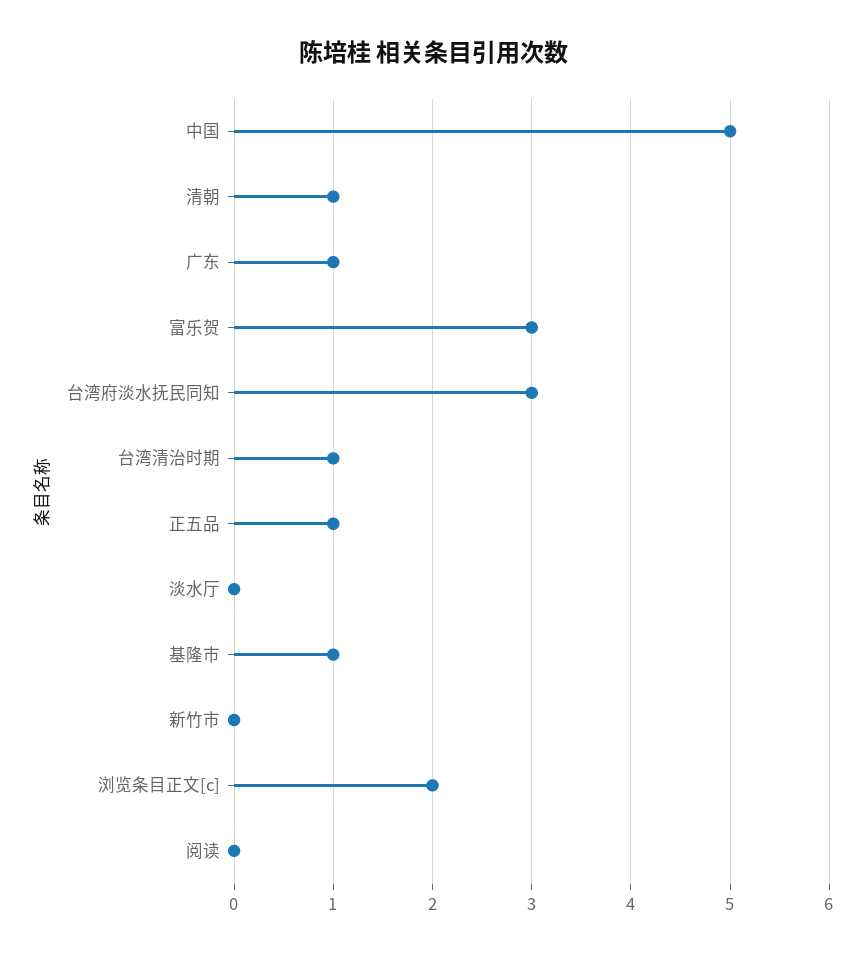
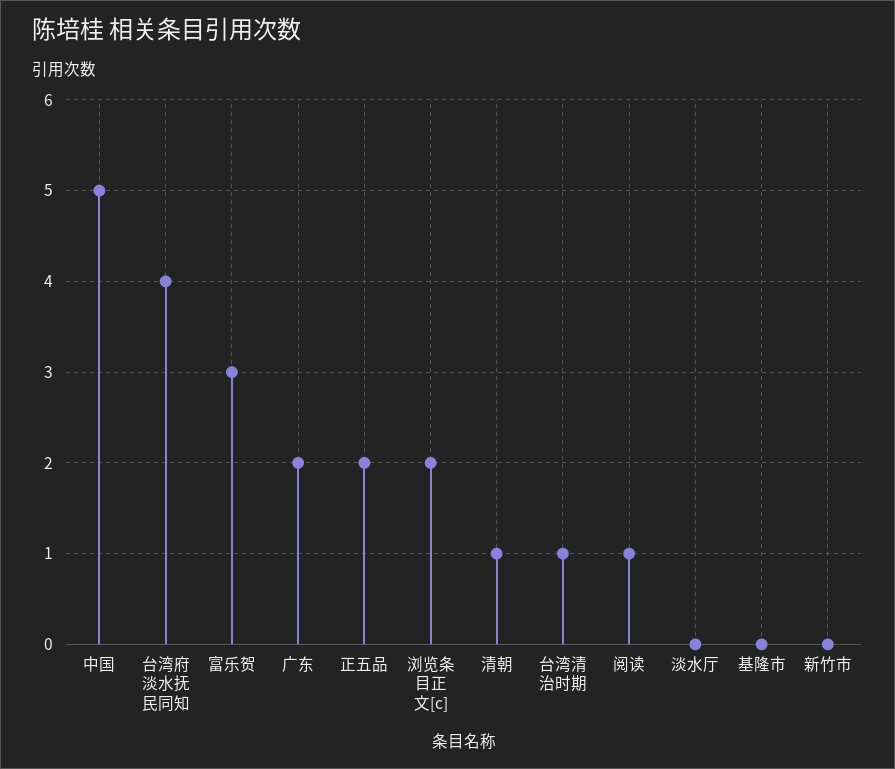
广东: 1 -> 2
台湾府淡水抚民同知: 3 -> 4
正五品: 1 -> 2
基隆市: 1 -> 0
阅读: 0 -> 1

